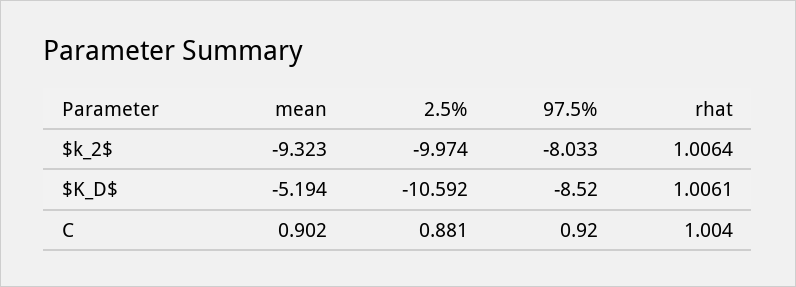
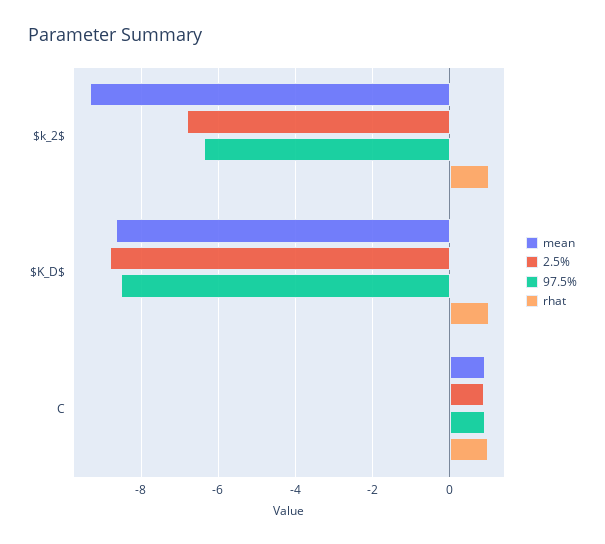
2.5%, $k_2$: -9.974 -> -6.8
97.5%, $k_2$: -8.033 -> -6.4
mean, $K_D$: -5.194 -> -8.6
2.5%, $K_D$: -10.592 -> -8.8

